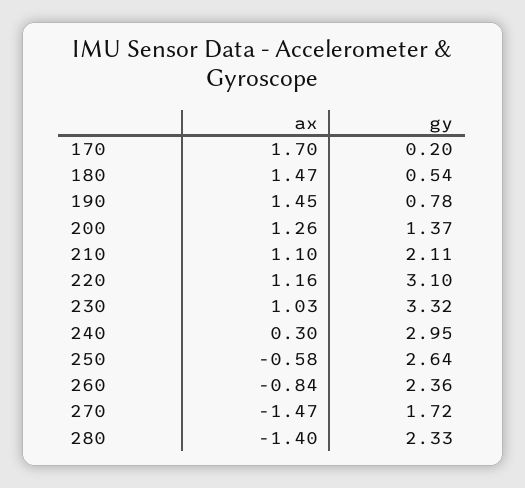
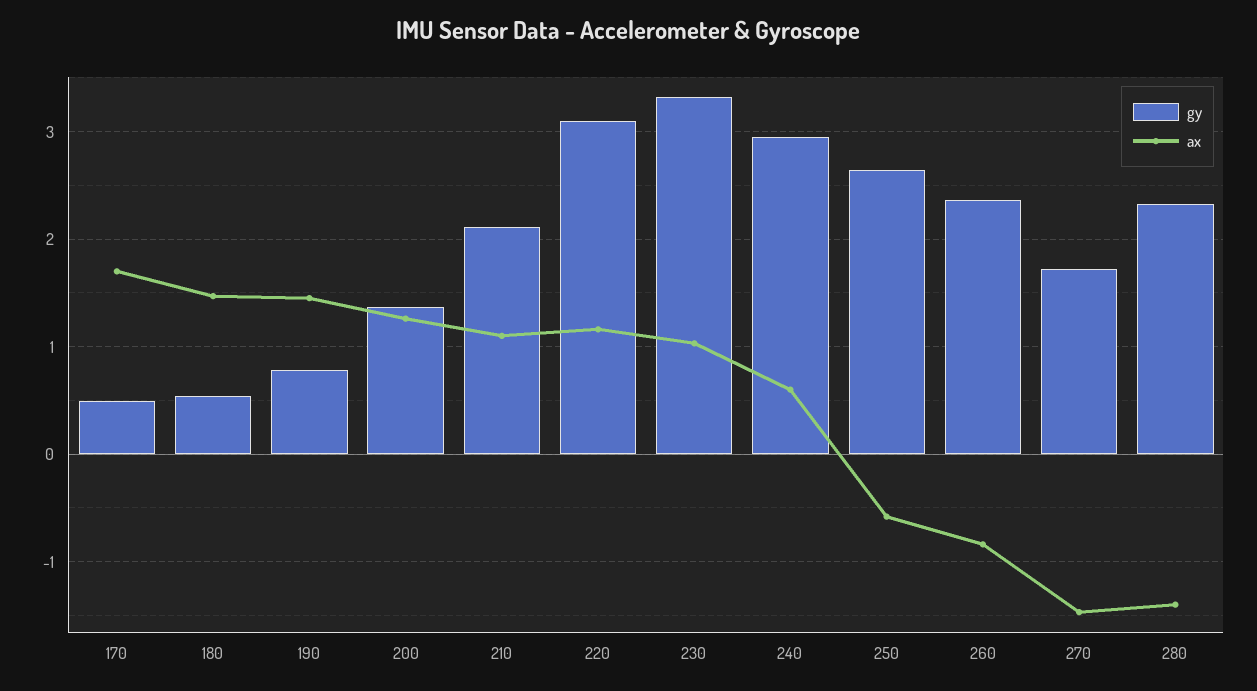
gy, 170: 0.2 -> 0.5
ax, 240: 0.3 -> 0.6

